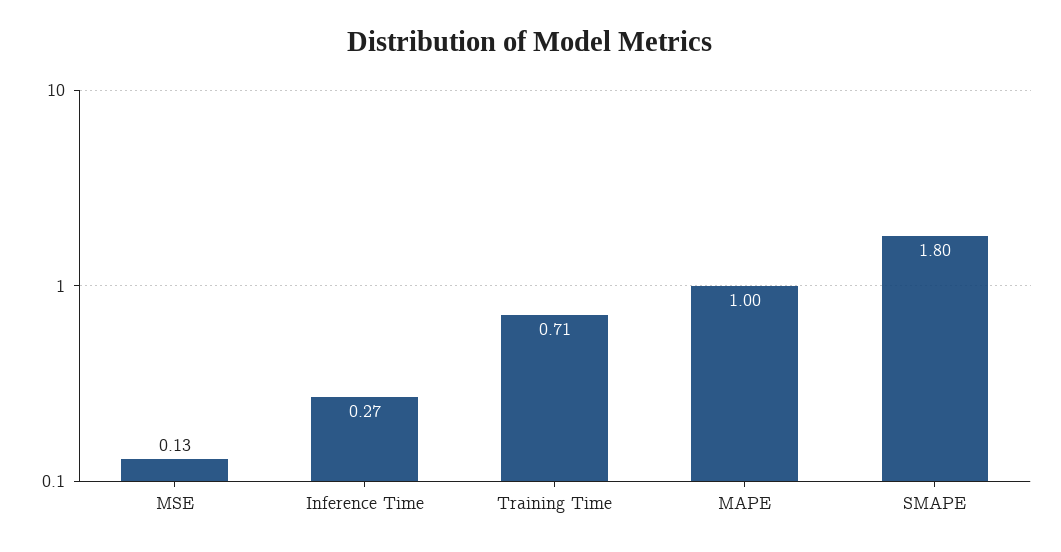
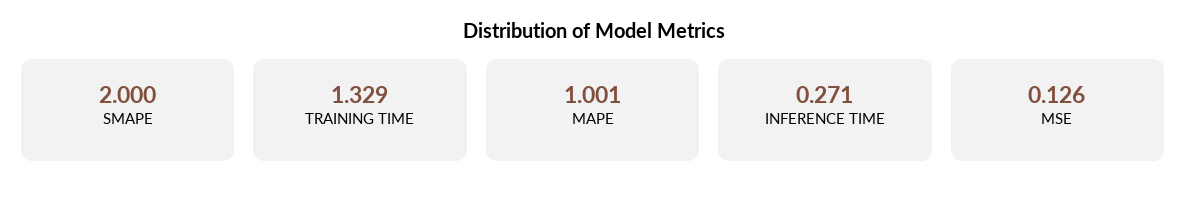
Training Time: 0.71 -> 1.329
SMAPE: 1.8 -> 2

